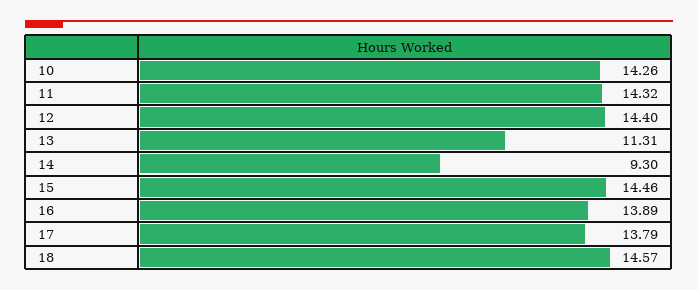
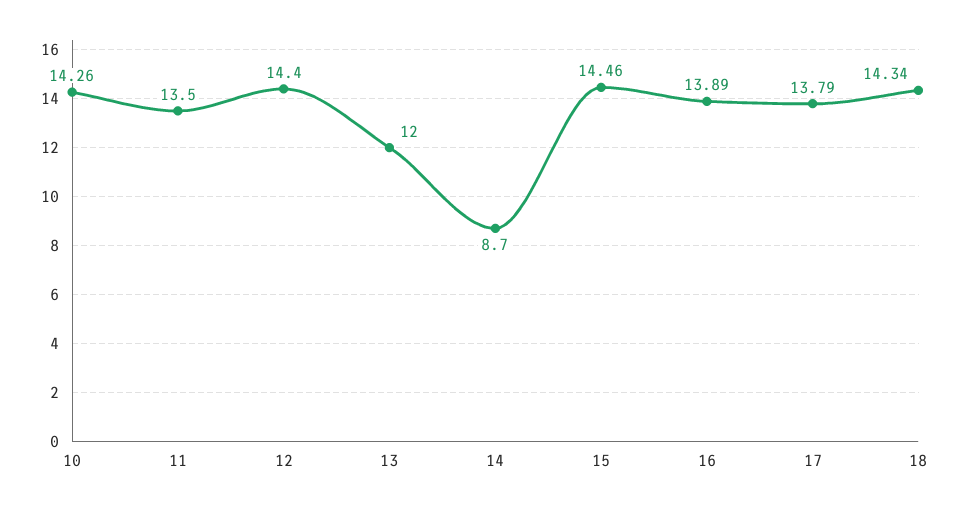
11: 14.32 -> 13.5
13: 11.31 -> 12
14: 9.3 -> 8.7
18: 14.57 -> 14.34

